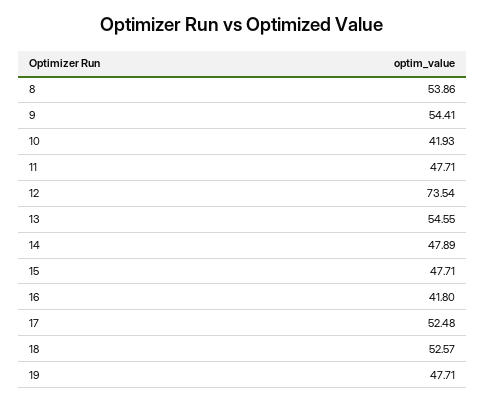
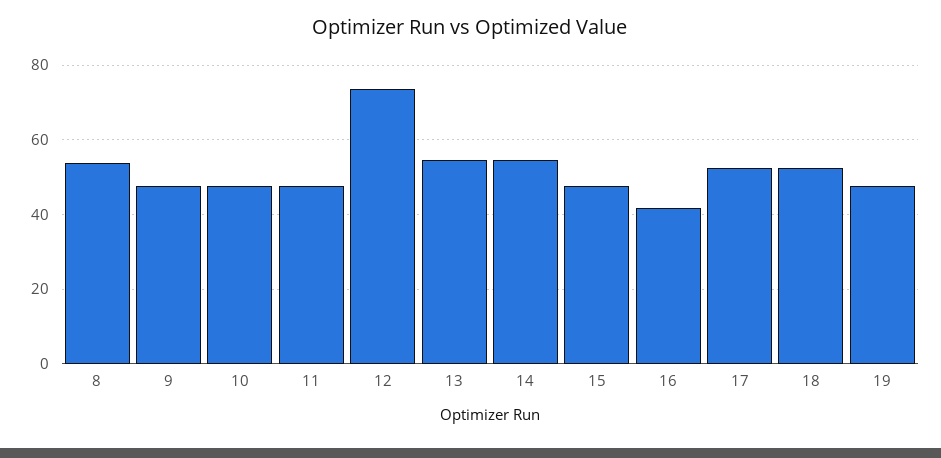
9: 54.41 -> 48
10: 41.93 -> 48
14: 47.89 -> 54

